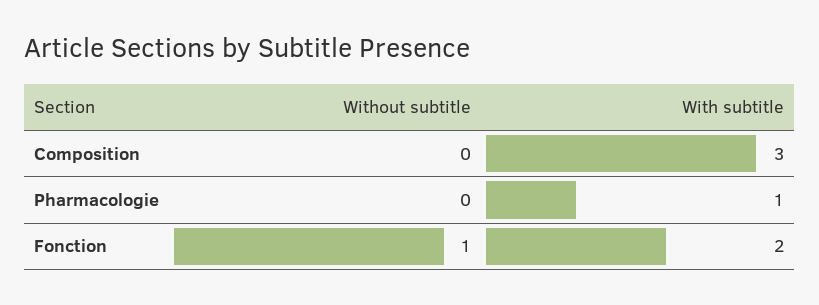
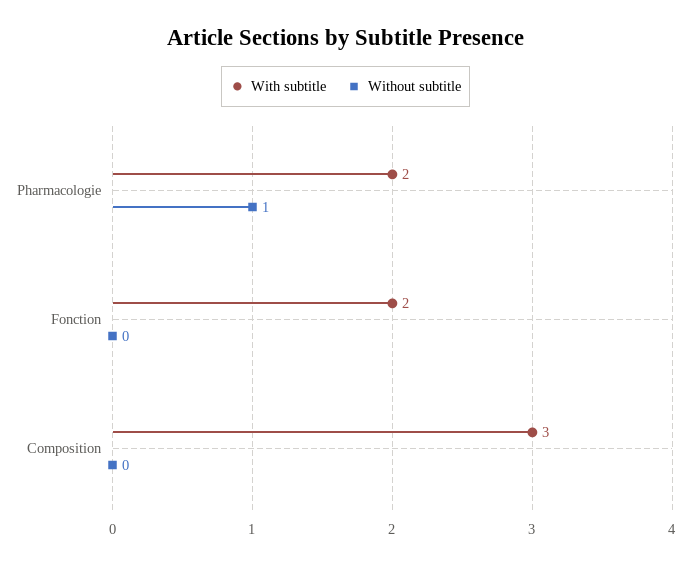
Without subtitle, Pharmacologie: 0 -> 1
With subtitle, Pharmacologie: 1 -> 2
Without subtitle, Fonction: 1 -> 0

